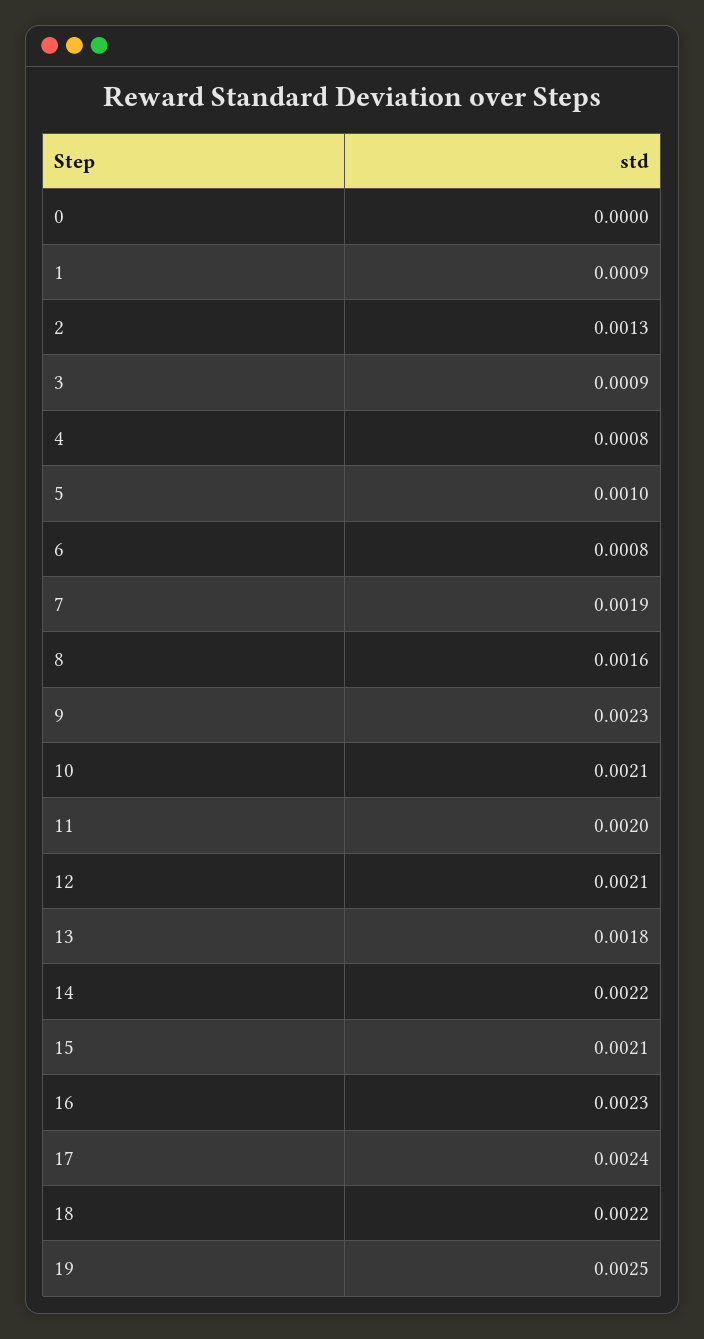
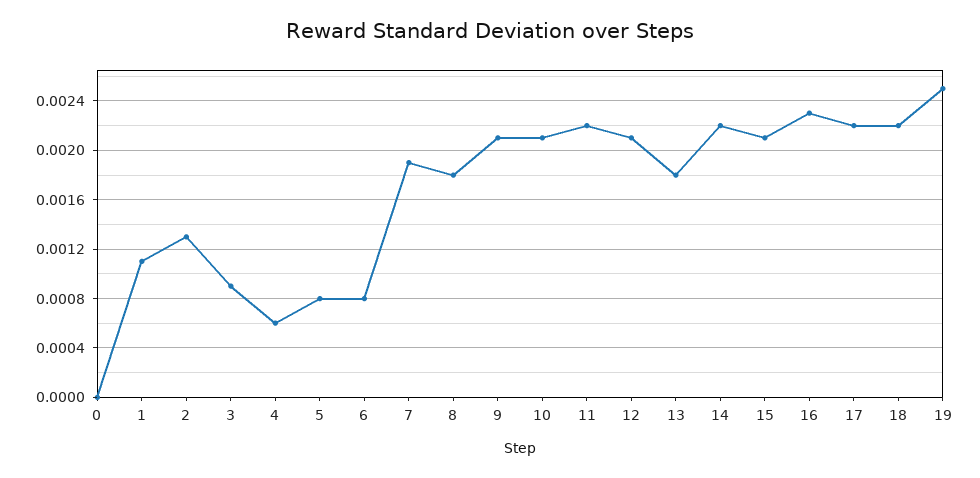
1: 0.0009 -> 0.0011
4: 0.0008 -> 0.0006
5: 0.001 -> 0.0008
8: 0.0016 -> 0.0018
9: 0.0023 -> 0.0021
11: 0.002 -> 0.0022
17: 0.0024 -> 0.0022

